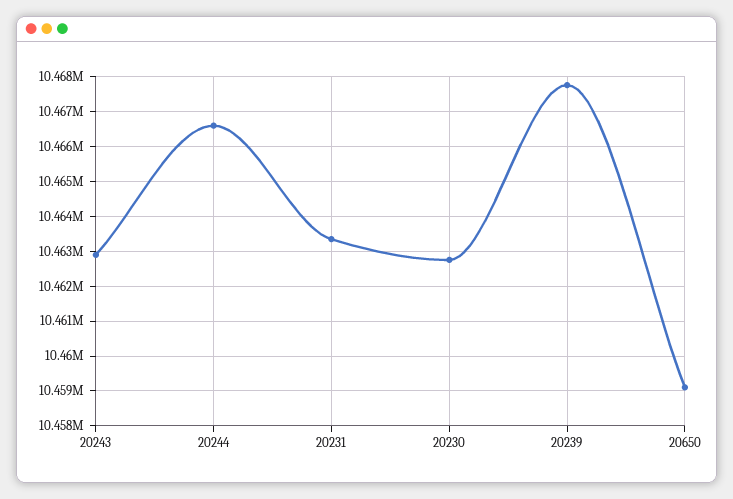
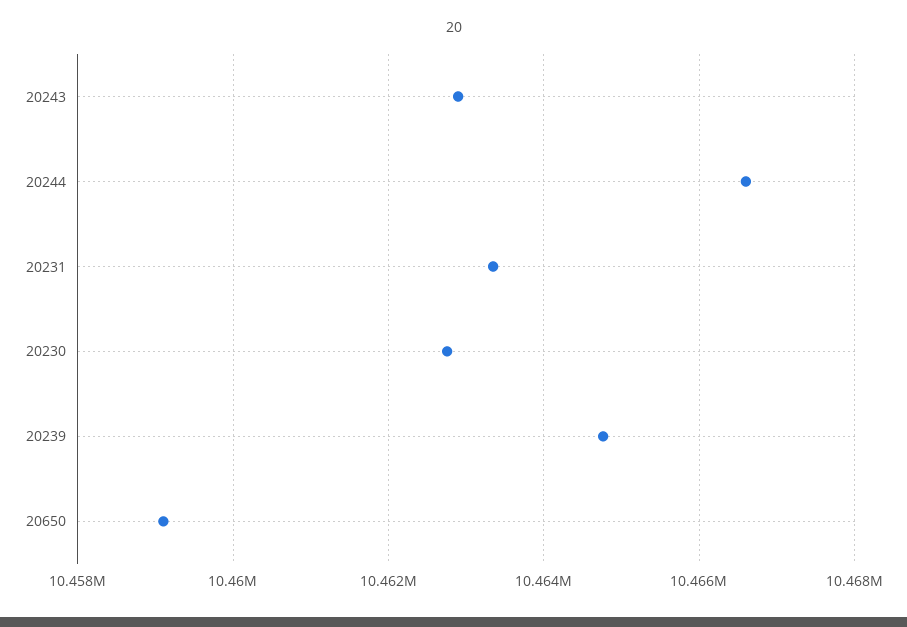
20239: 10467800 -> 10464800

